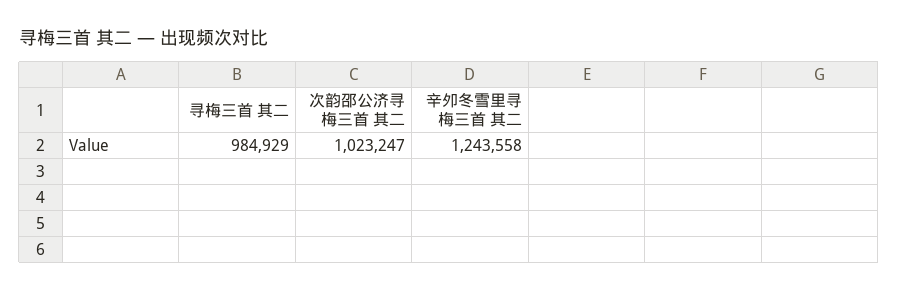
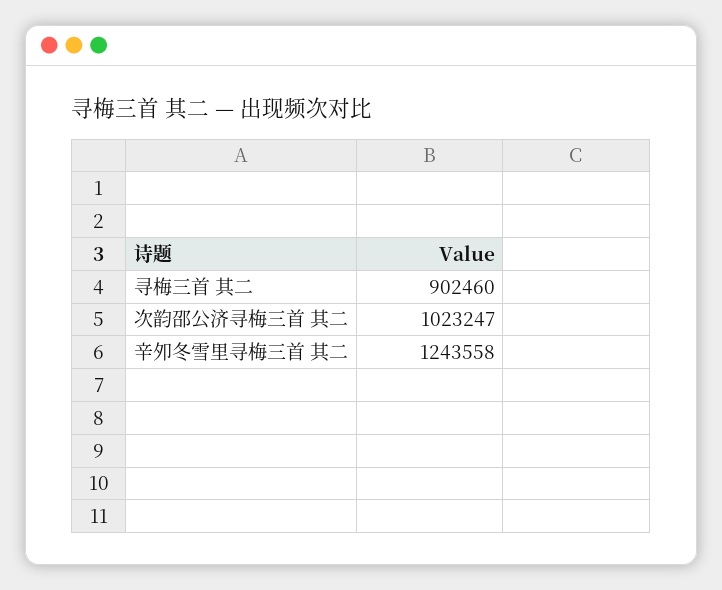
寻梅三首 其二: 984929 -> 902460

